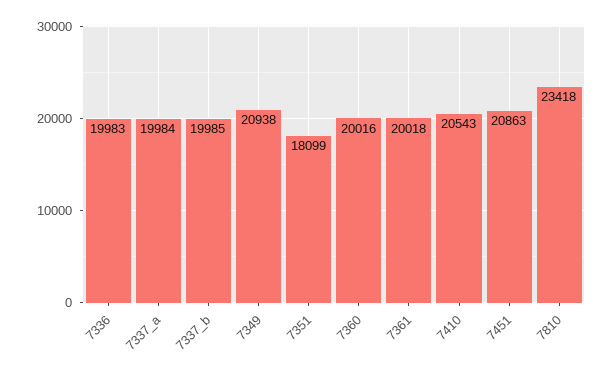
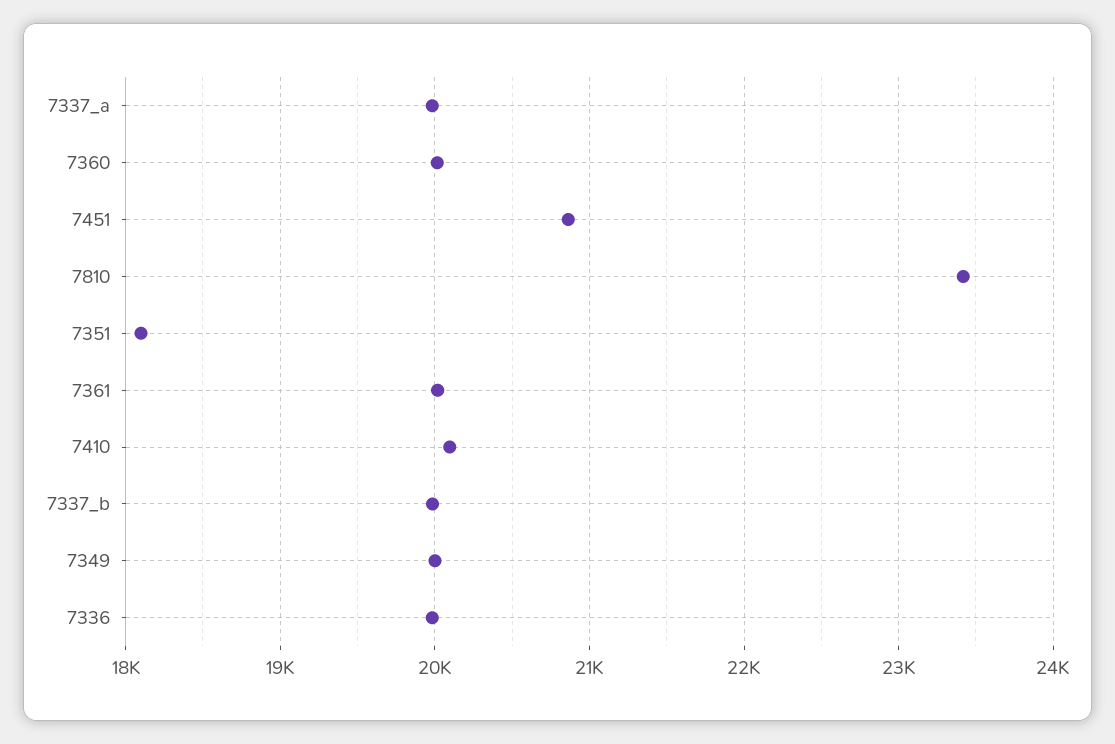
7349: 20938 -> 20000
7410: 20543 -> 20100

